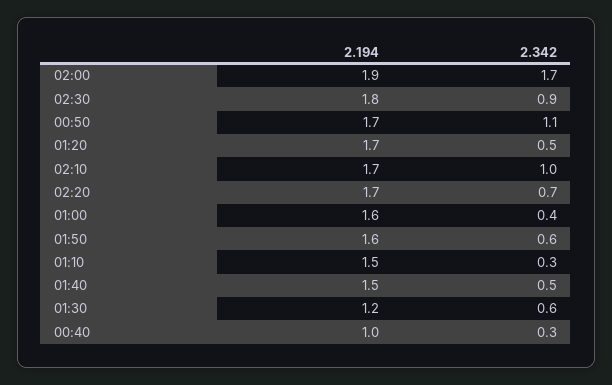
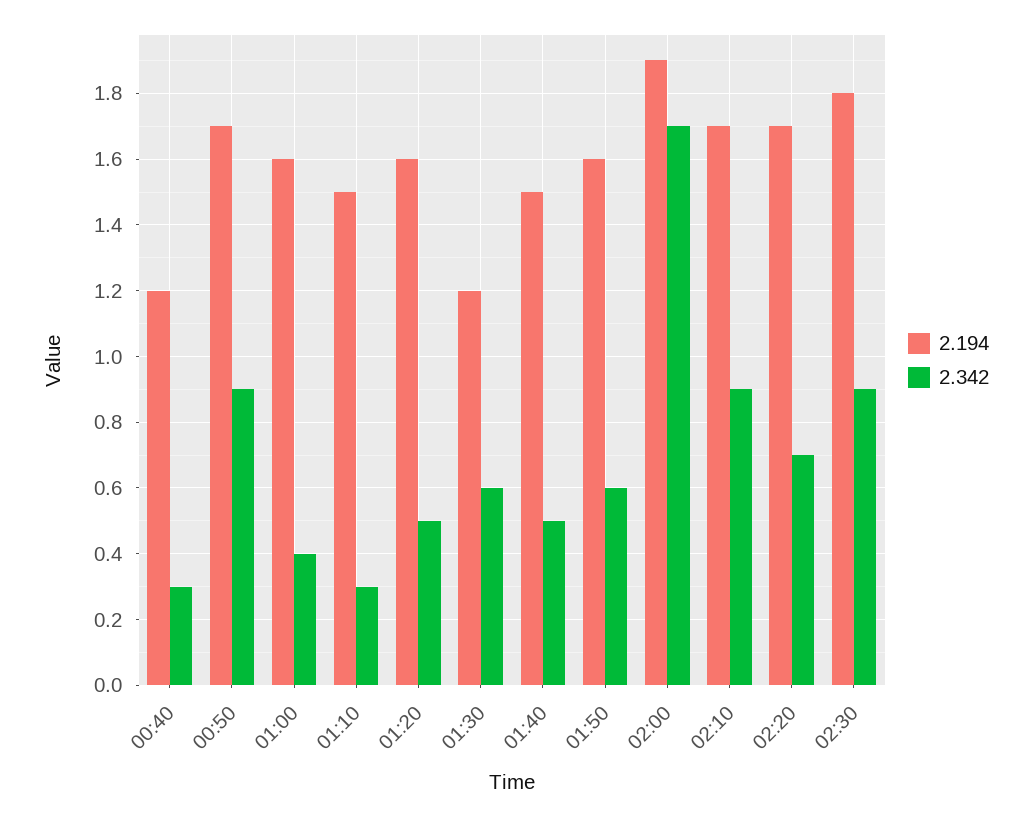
2.342, 00:50: 1.1 -> 0.9
2.194, 01:20: 1.7 -> 1.6
2.342, 02:10: 1 -> 0.9
2.194, 00:40: 1 -> 1.2

